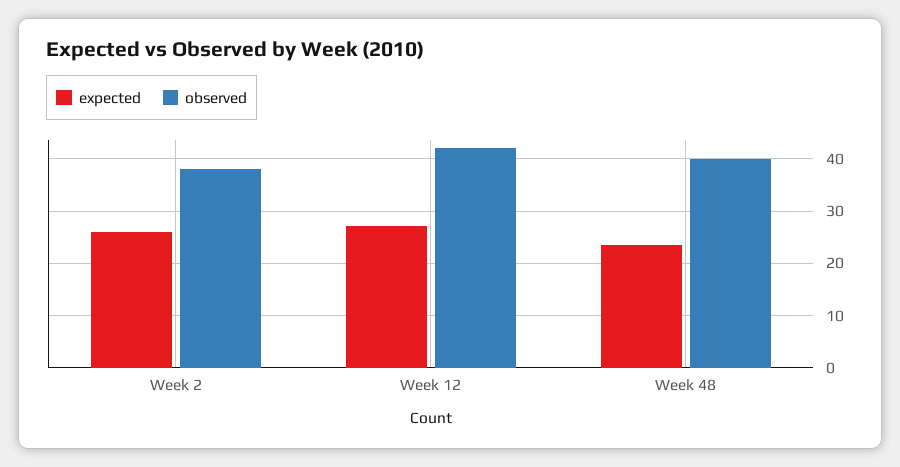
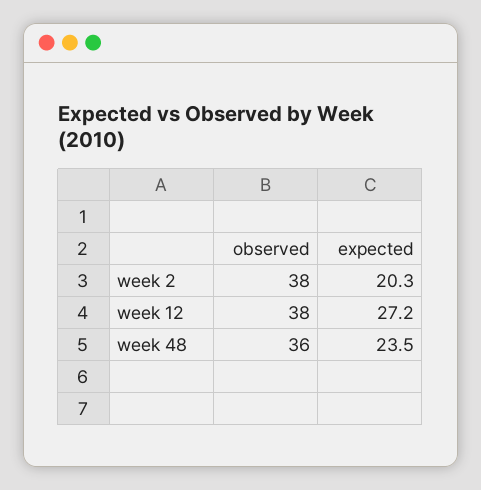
expected, Week 2: 26 -> 20.3
observed, Week 12: 42 -> 38
observed, Week 48: 40 -> 36

